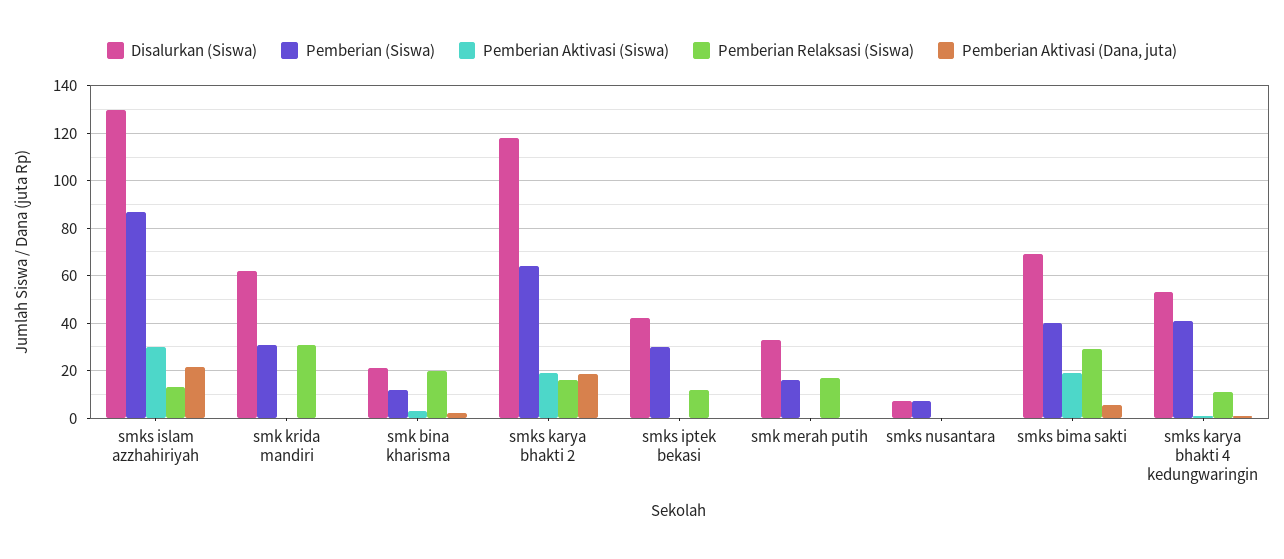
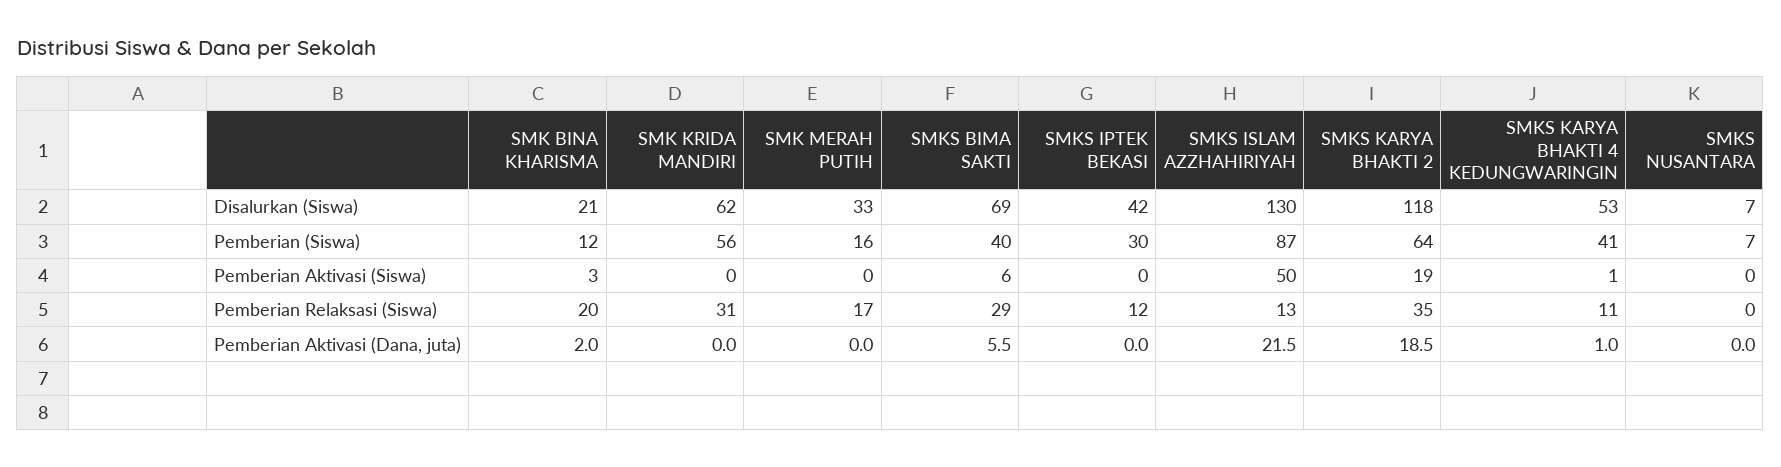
Pemberian Aktivasi (Siswa), smks islam azzhahiriyah: 30 -> 50
Pemberian (Siswa), smk krida mandiri: 30 -> 56
Pemberian Relaksasi (Siswa), smks karya bhakti 2: 15 -> 35
Pemberian Aktivasi (Siswa), smks bima sakti: 20 -> 6

